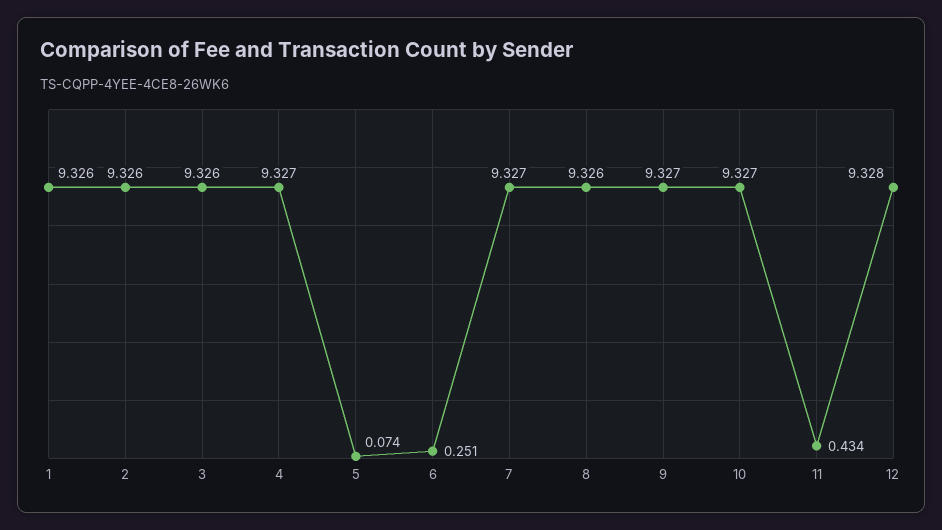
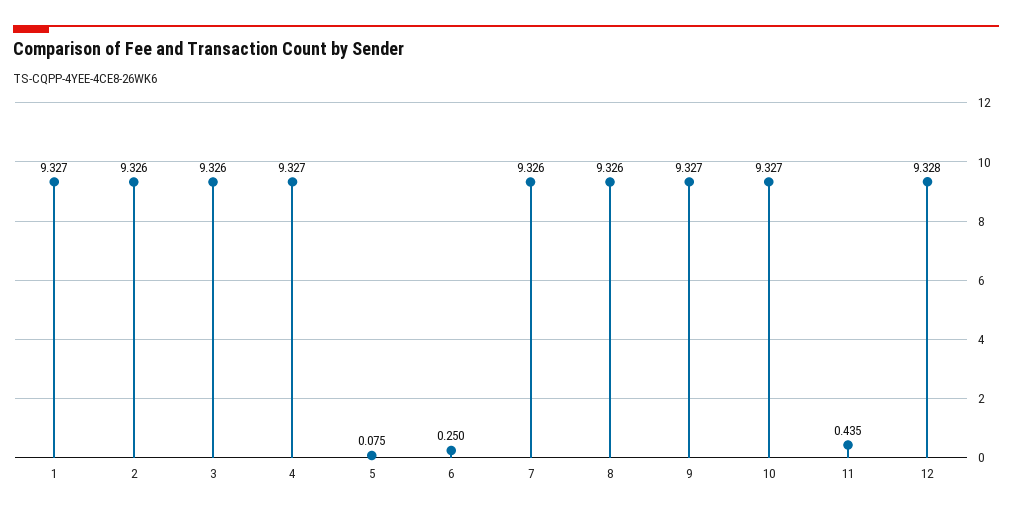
1: 9.326 -> 9.327
5: 0.074 -> 0.075
6: 0.251 -> 0.25
7: 9.327 -> 9.326
11: 0.434 -> 0.435

